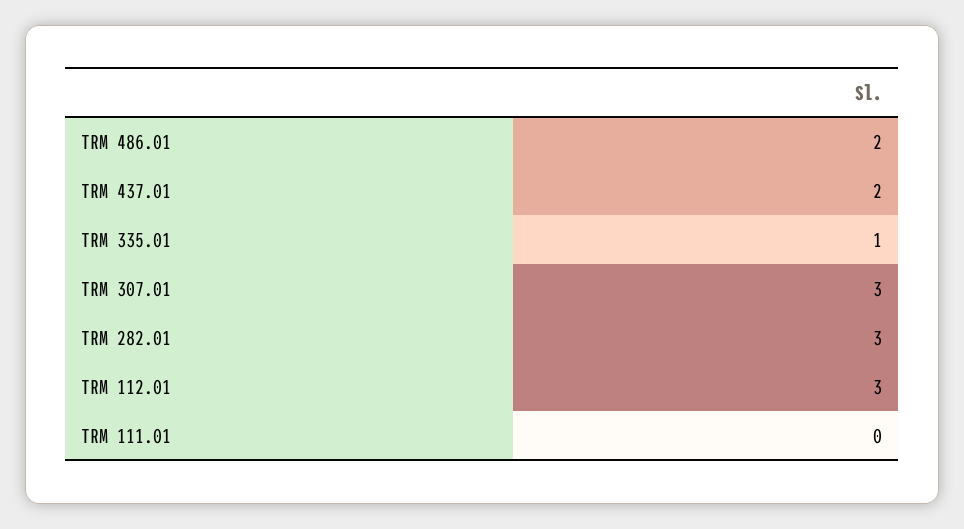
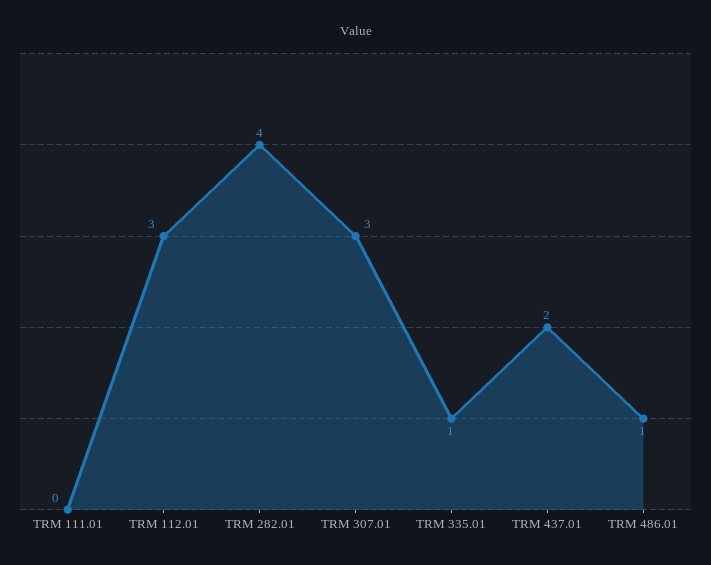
TRM 486.01: 2 -> 1
TRM 282.01: 3 -> 4

